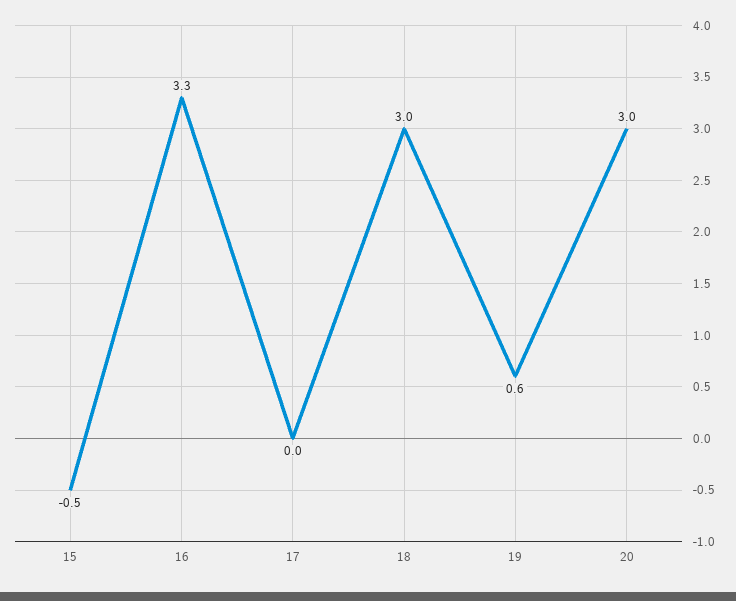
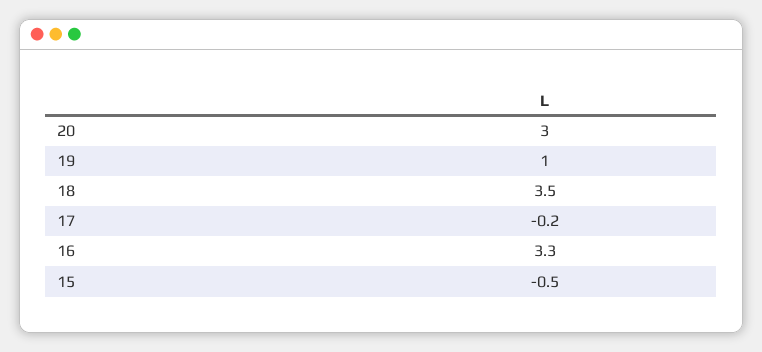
17: 0 -> -0.2
18: 3 -> 3.5
19: 0.6 -> 1

